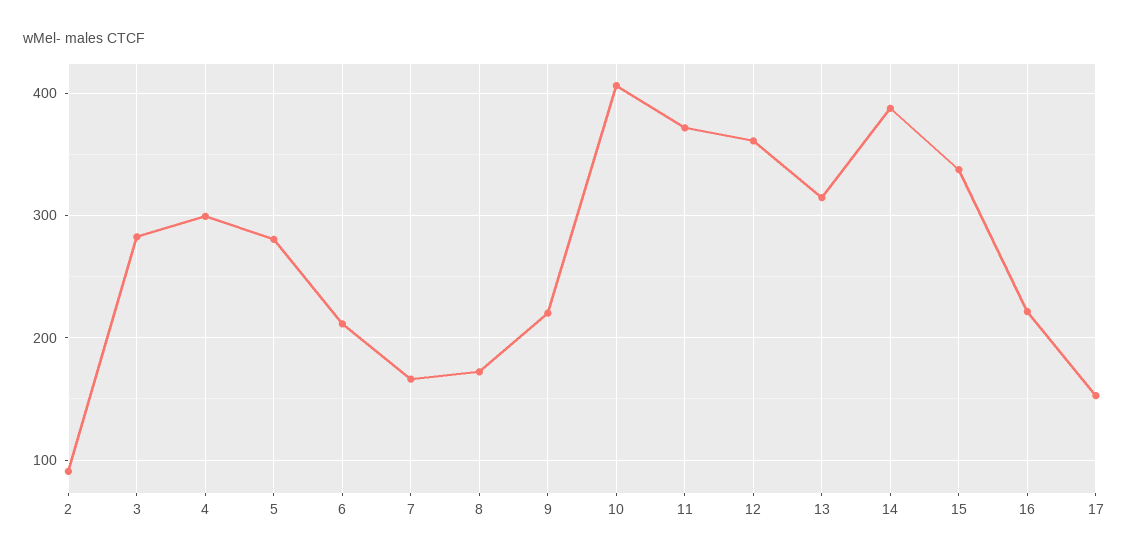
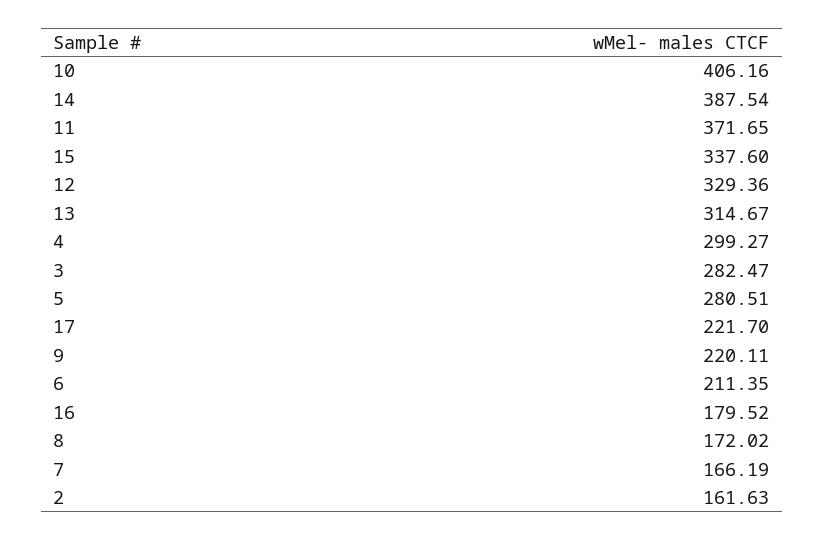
2: 90 -> 161.63
12: 360 -> 329.36
16: 220 -> 179.52
17: 150 -> 221.7

